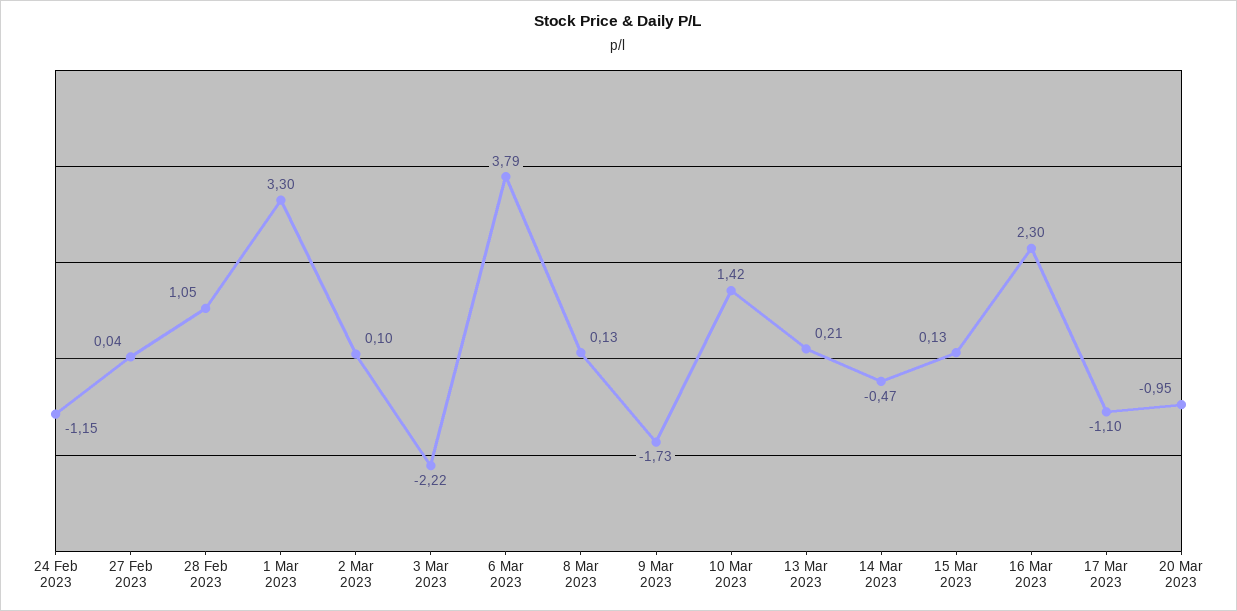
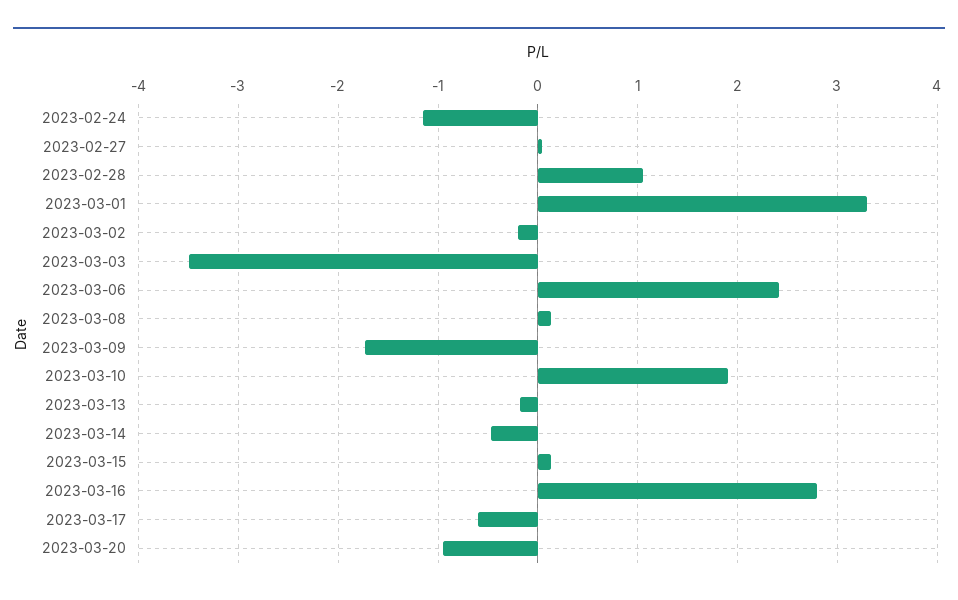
2 Mar 2023: 0.1 -> -0.2
3 Mar 2023: -2.22 -> -3.5
6 Mar 2023: 3.79 -> 2.4
10 Mar 2023: 1.42 -> 1.9
13 Mar 2023: 0.21 -> -0.2
16 Mar 2023: 2.3 -> 2.8
17 Mar 2023: -1.1 -> -0.6

